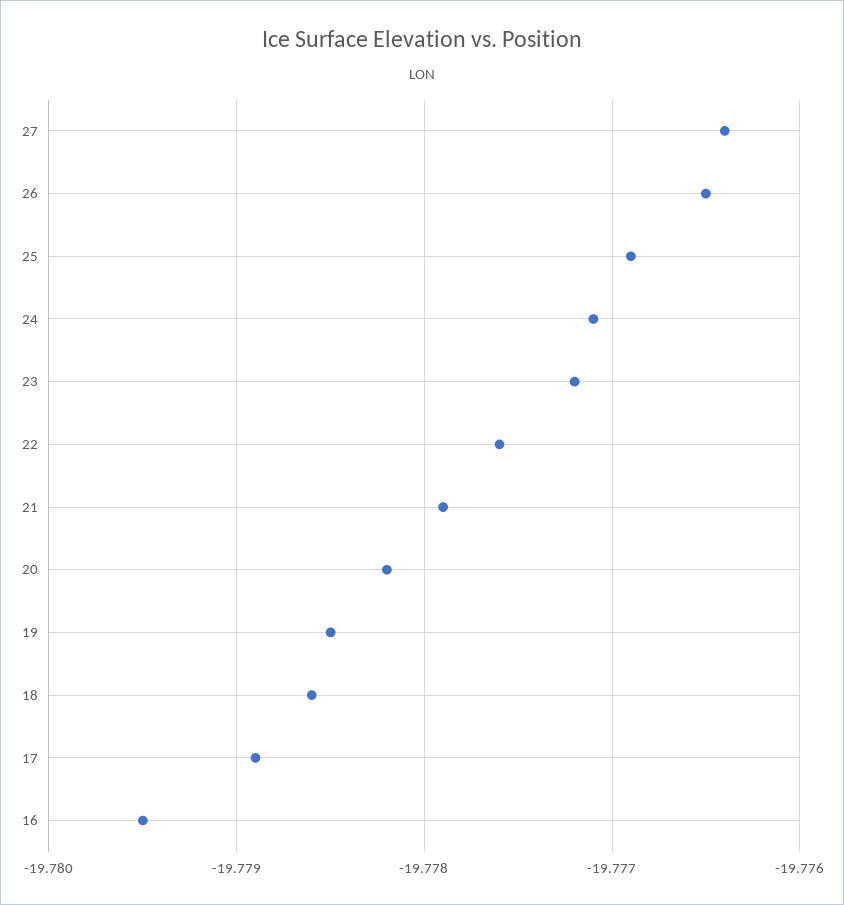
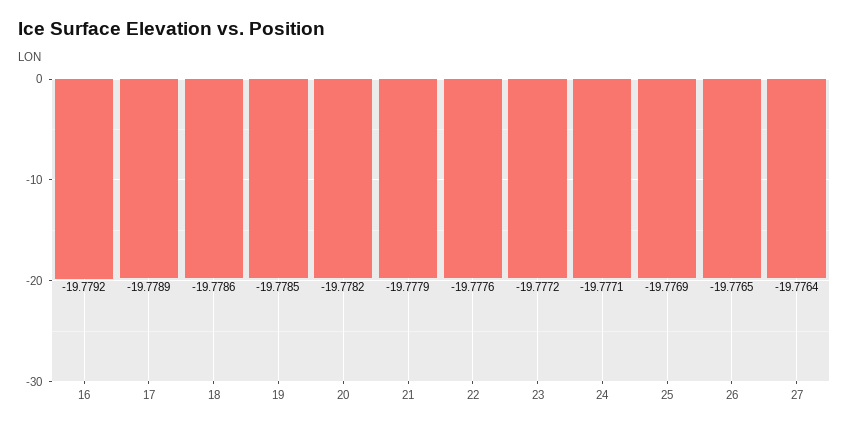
16: -19.7795 -> -19.7792

